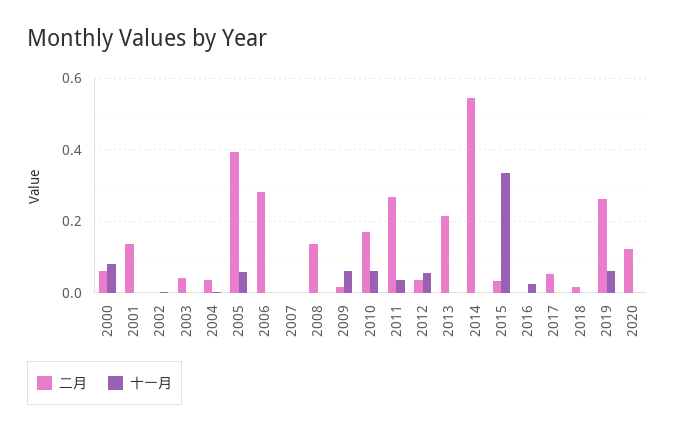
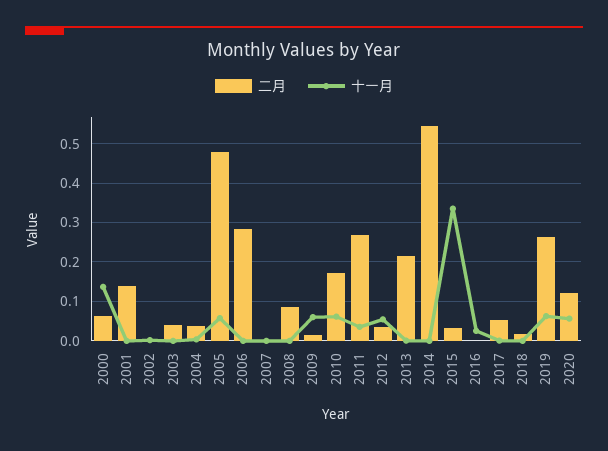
十一月, 2000: 0.08 -> 0.14
二月, 2005: 0.4 -> 0.48
二月, 2008: 0.14 -> 0.08
十一月, 2020: 0 -> 0.06

